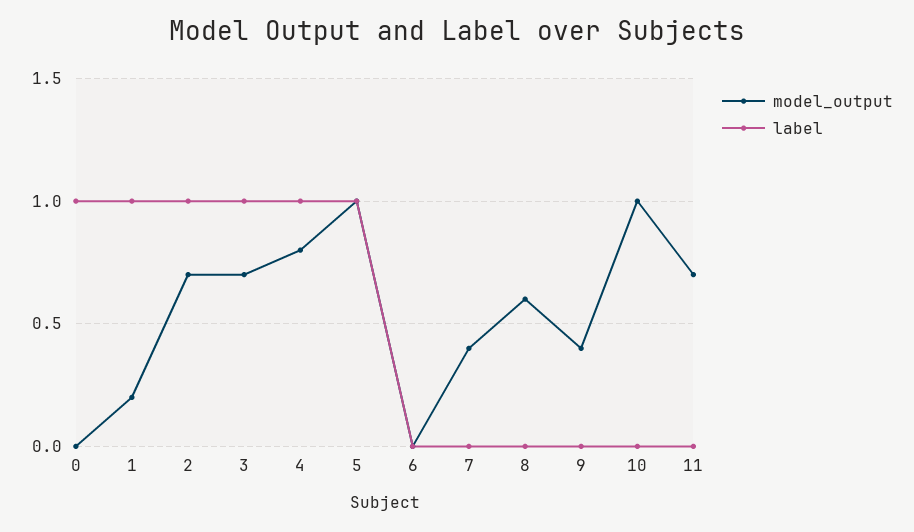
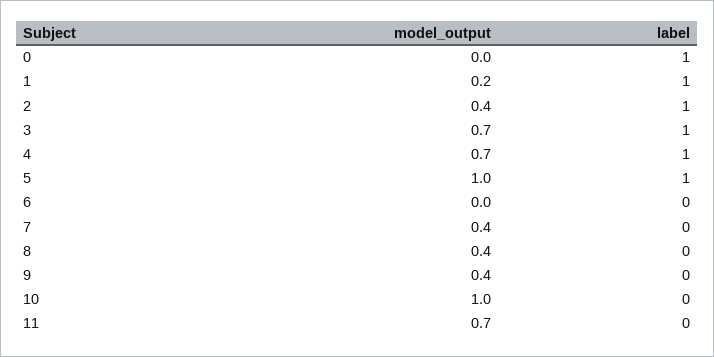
model_output, 2: 0.7 -> 0.4
model_output, 4: 0.8 -> 0.7
model_output, 8: 0.6 -> 0.4

